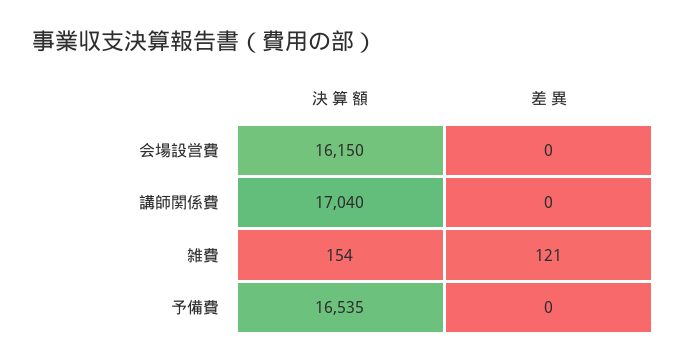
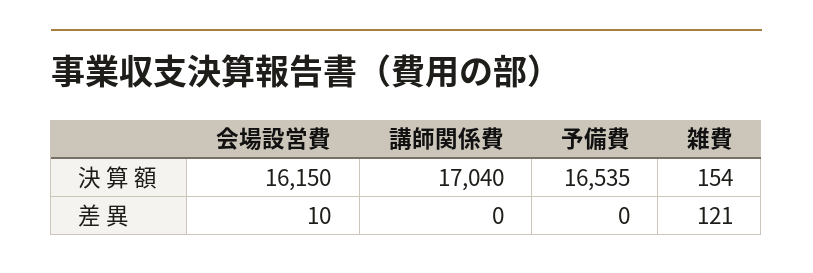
差 異, 会場設営費: 0 -> 10

